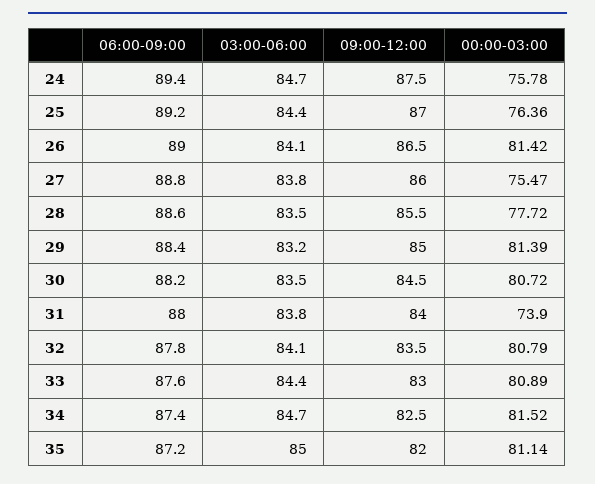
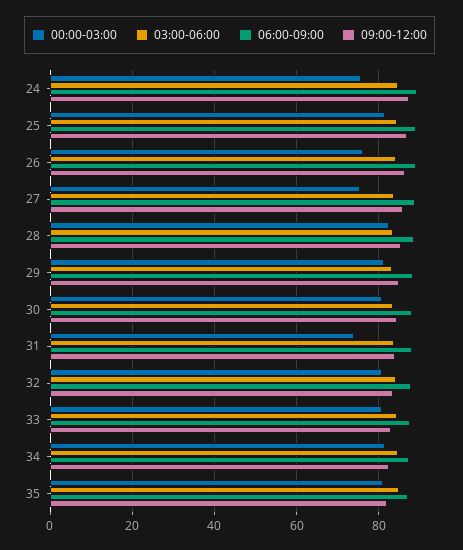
00:00-03:00, 25: 76.36 -> 82
00:00-03:00, 26: 81.42 -> 76
00:00-03:00, 28: 77.72 -> 82

